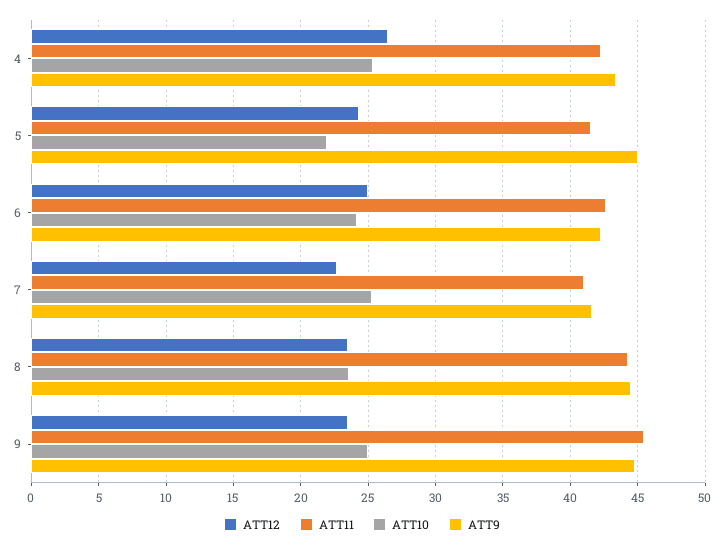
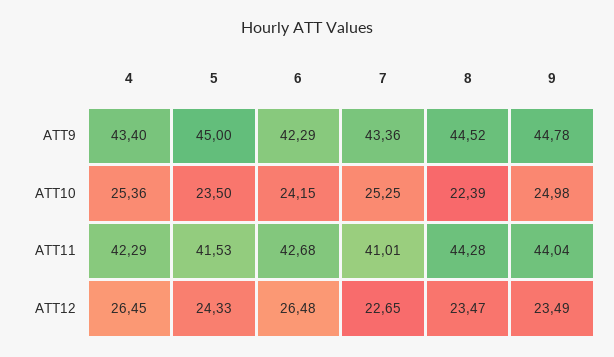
ATT10, 5: 22 -> 23.5
ATT12, 6: 25 -> 26.48
ATT9, 7: 41.5 -> 43.36
ATT10, 8: 23.5 -> 22.39
ATT11, 9: 45.5 -> 44.04

